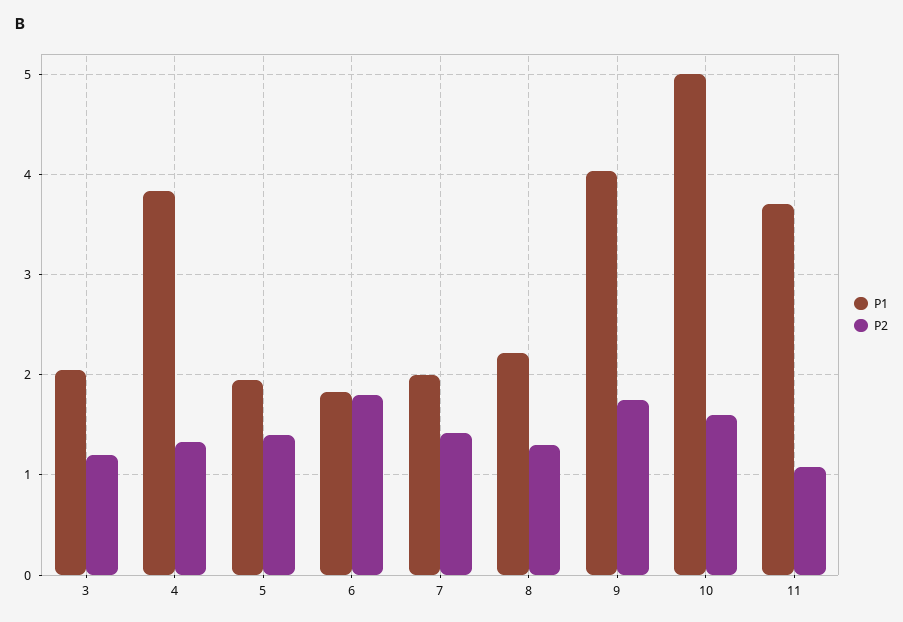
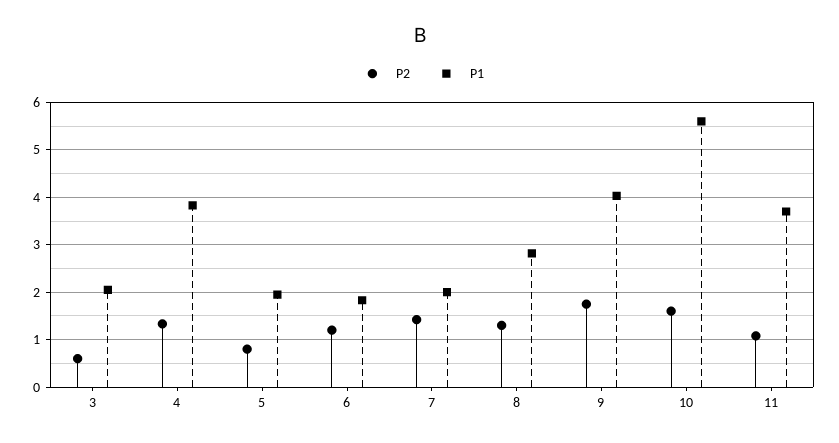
P2, 3: 1.2 -> 0.6
P2, 5: 1.4 -> 0.8
P2, 6: 1.8 -> 1.2
P1, 8: 2.2 -> 2.8
P1, 10: 5 -> 5.6

